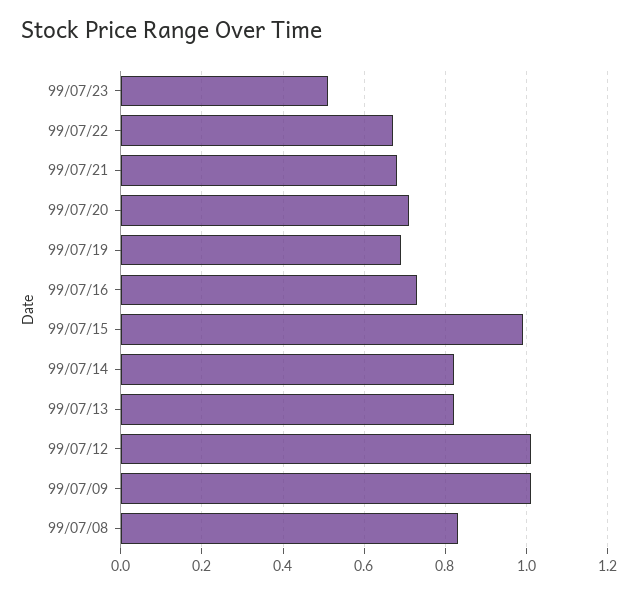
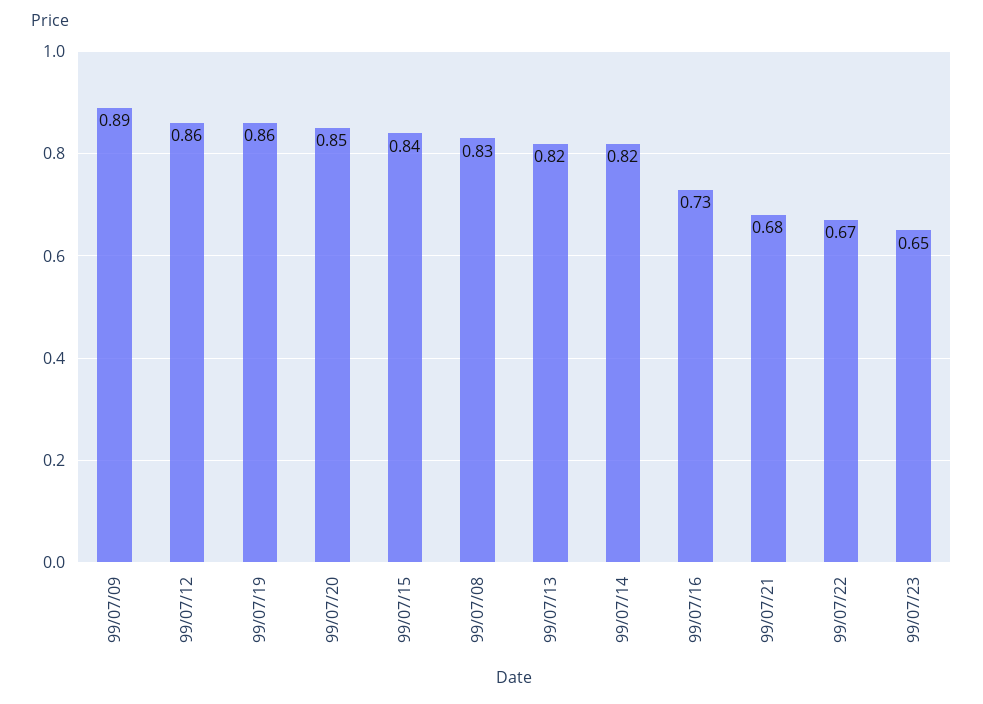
99/07/23: 0.5 -> 0.65
99/07/20: 0.7 -> 0.85
99/07/19: 0.7 -> 0.86
99/07/15: 1 -> 0.84
99/07/12: 1 -> 0.86
99/07/09: 1 -> 0.89

